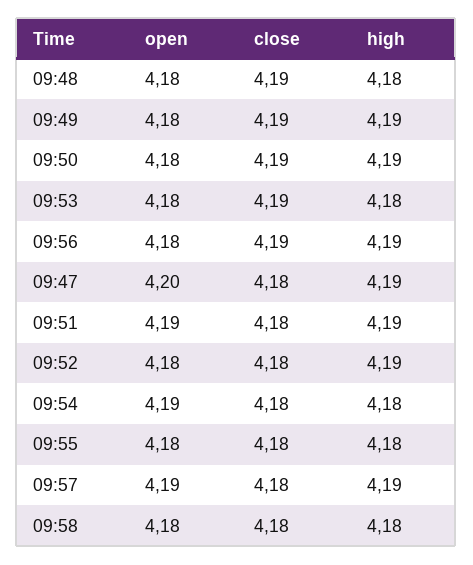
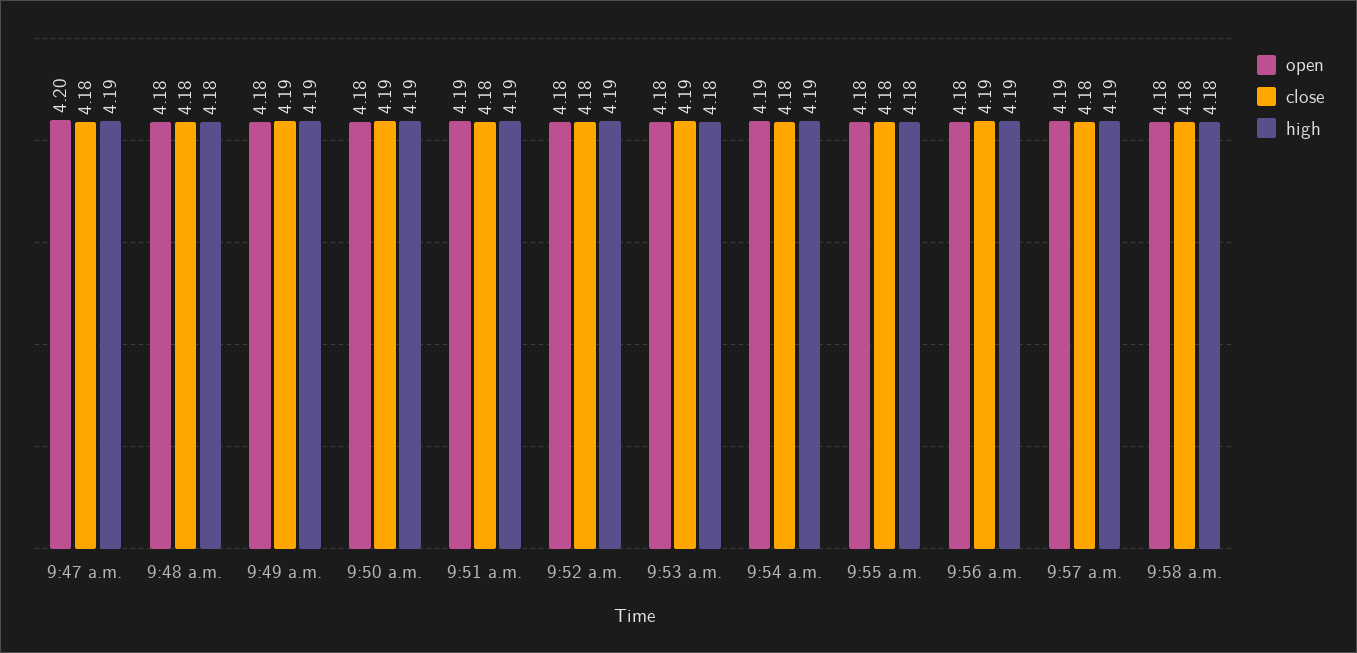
close, 09:48: 4.19 -> 4.18
high, 09:54: 4.18 -> 4.19

